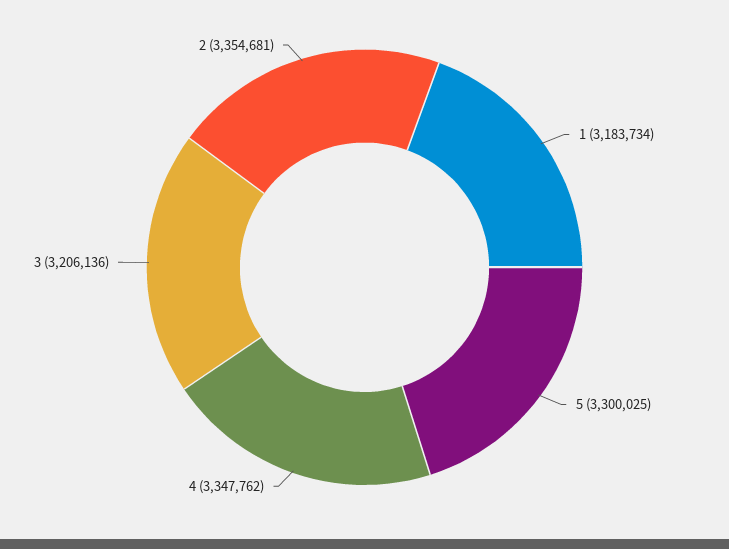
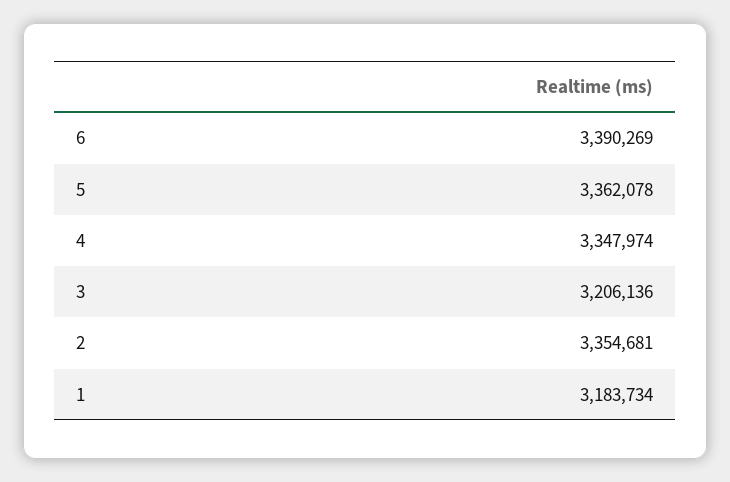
5: 3300025 -> 3362078
4: 3347762 -> 3347974
6: none -> 3390269

